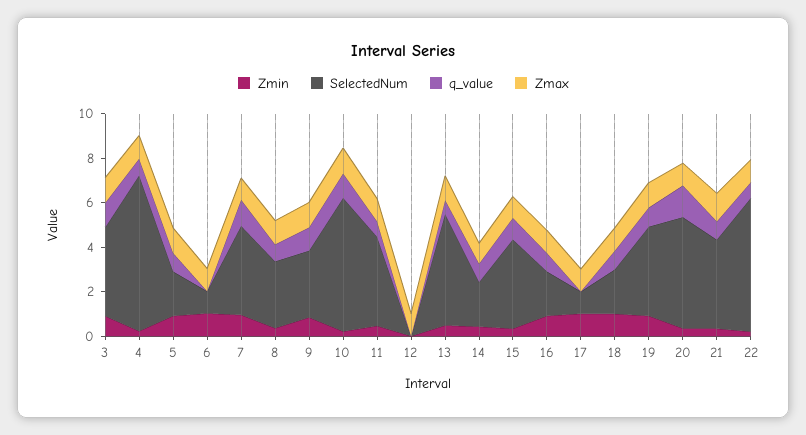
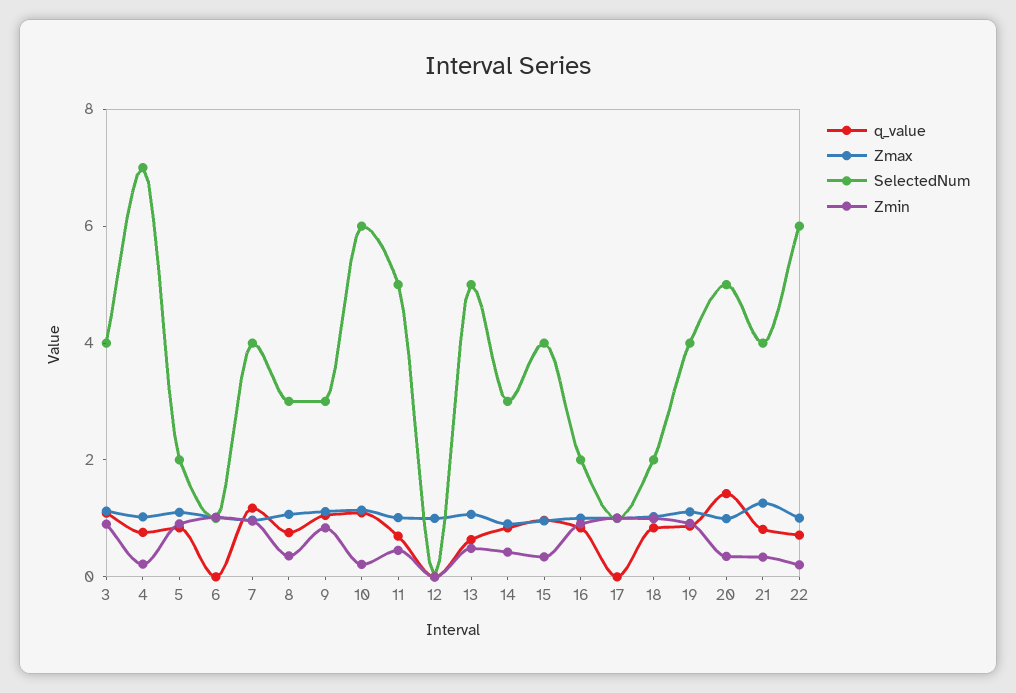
SelectedNum, 11: 4 -> 5
SelectedNum, 14: 2 -> 3

